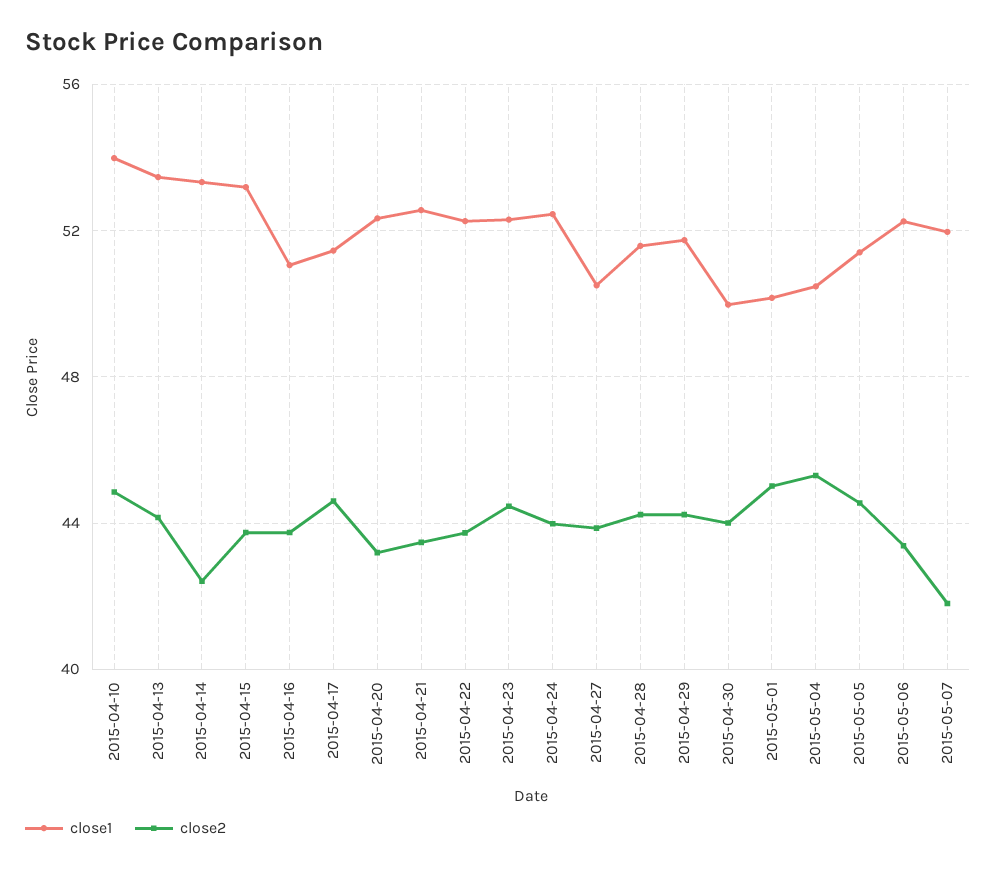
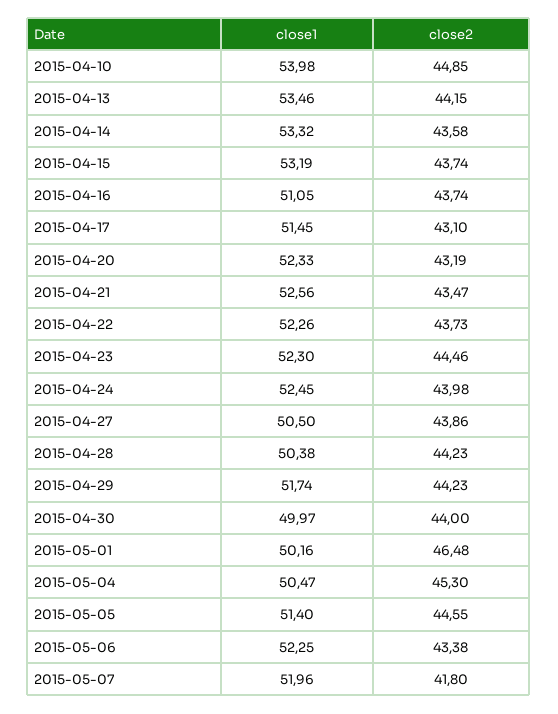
close2, 2015-04-14: 42.5 -> 43.58
close2, 2015-04-17: 44.5 -> 43.1
close1, 2015-04-28: 51.5 -> 50.38
close2, 2015-05-01: 45 -> 46.48

